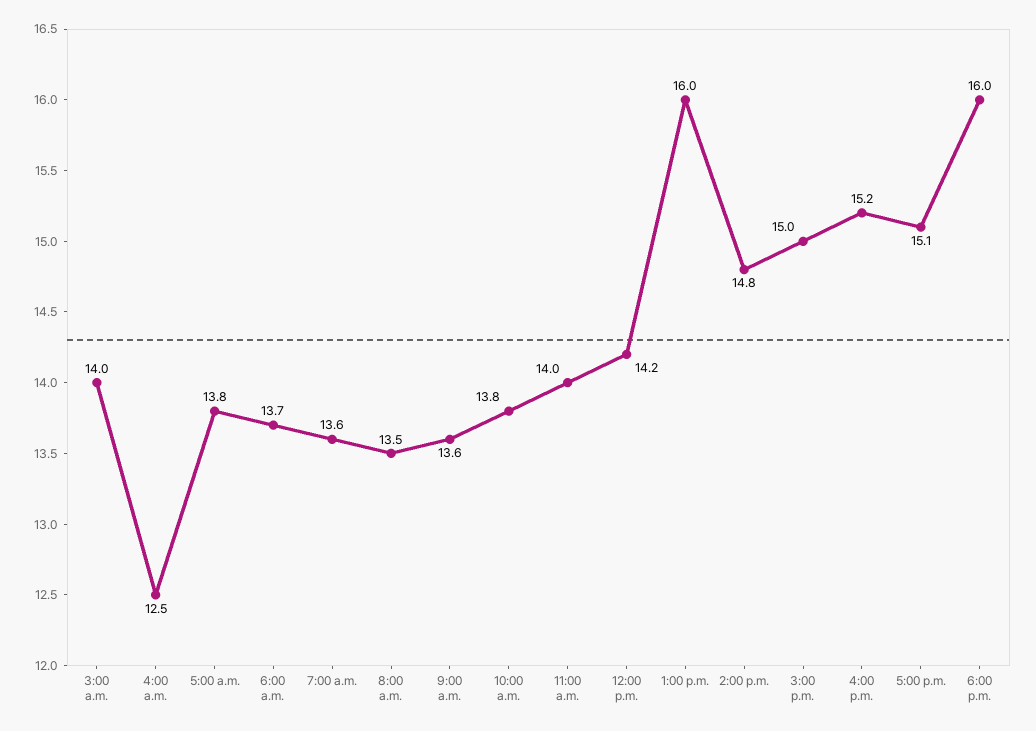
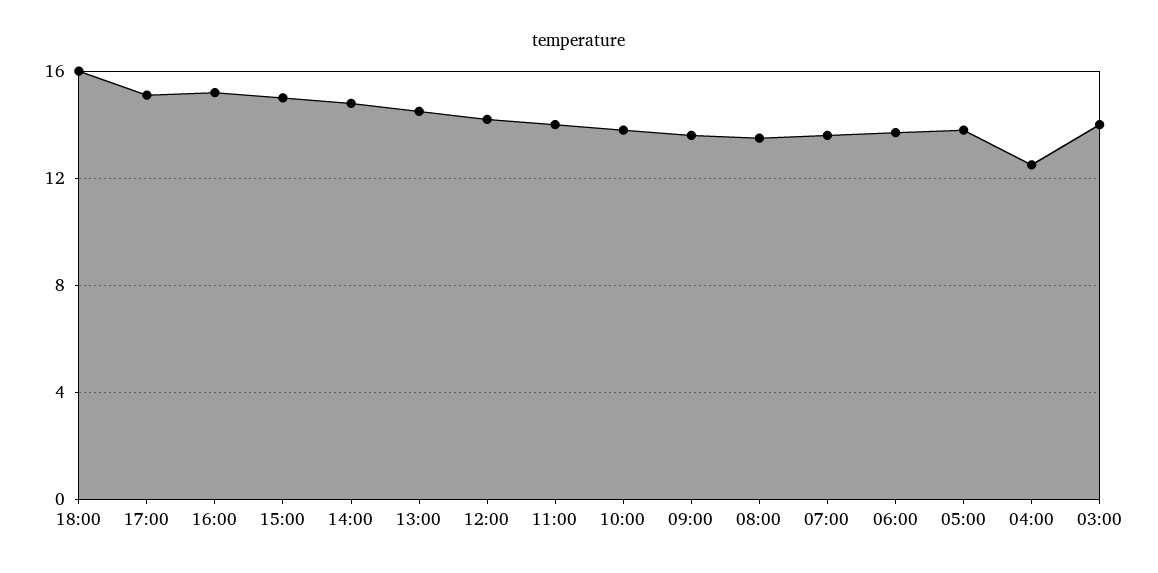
1:00 p.m.: 16 -> 14.5

